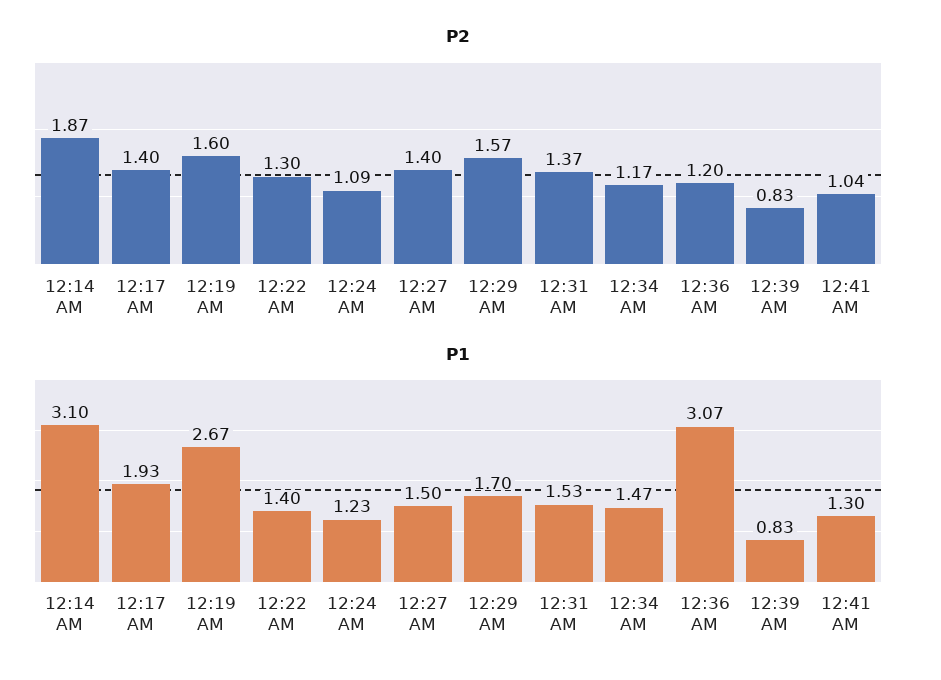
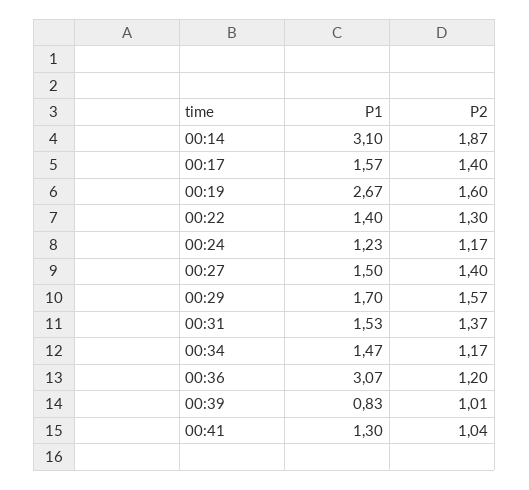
P2, 12:24 AM: 1.09 -> 1.17
P2, 12:39 AM: 0.83 -> 1.01
P1, 12:17 AM: 1.93 -> 1.57

